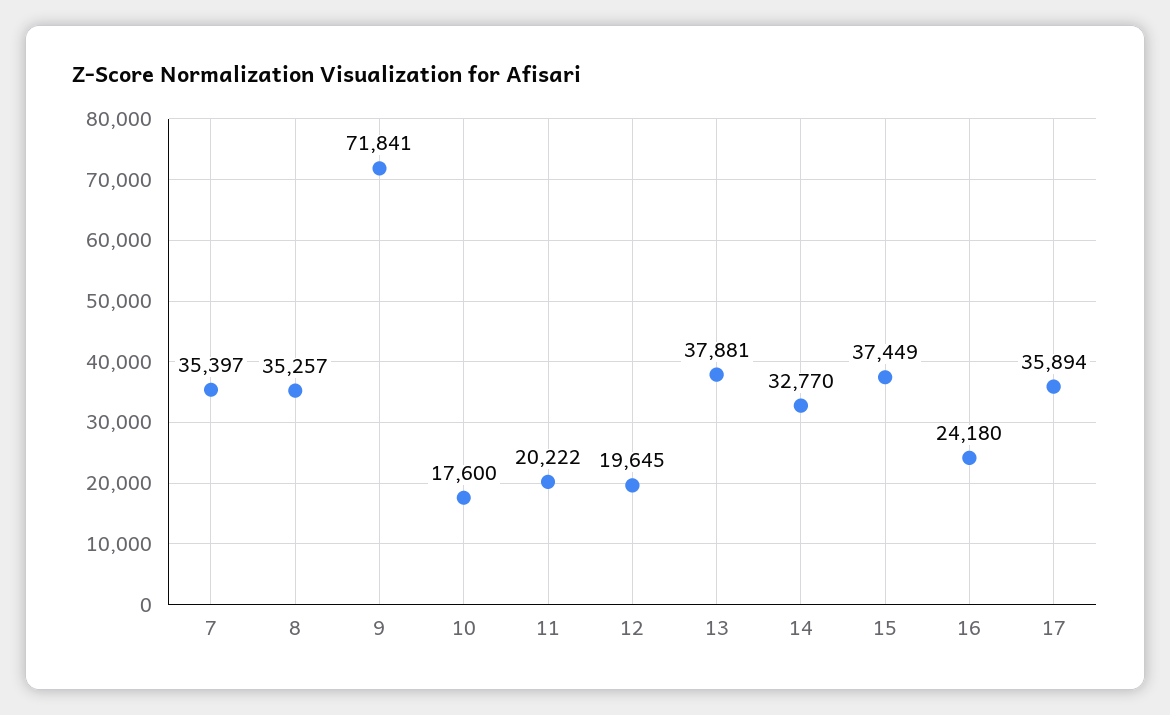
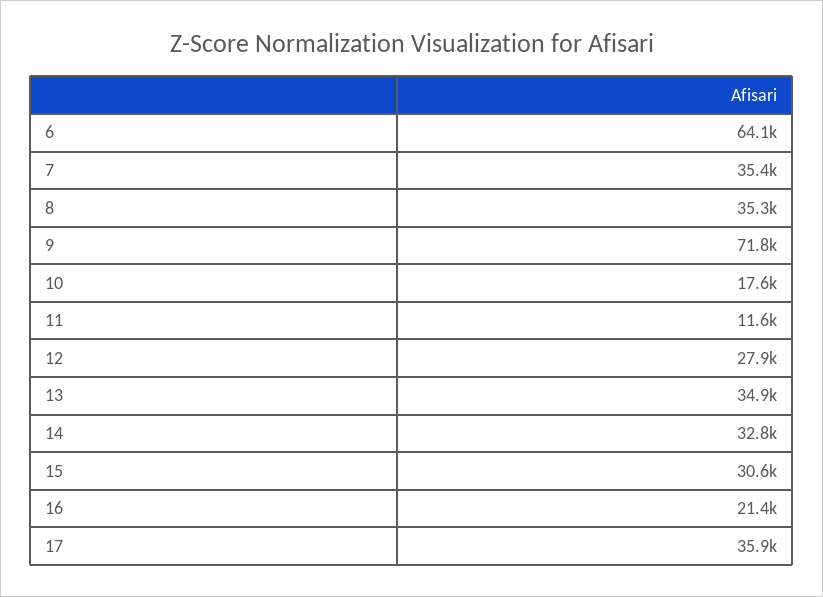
11: 20222 -> 11600
12: 19645 -> 27900
13: 37881 -> 34900
15: 37449 -> 30600
16: 24180 -> 21400
6: none -> 64100

